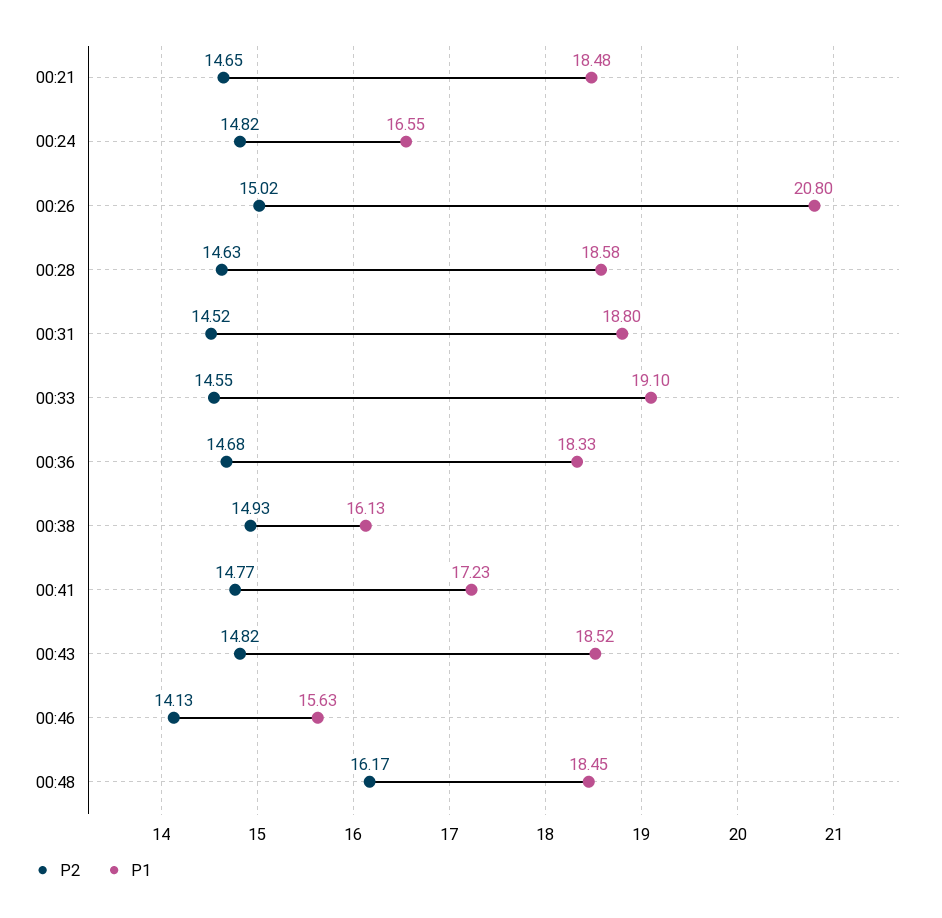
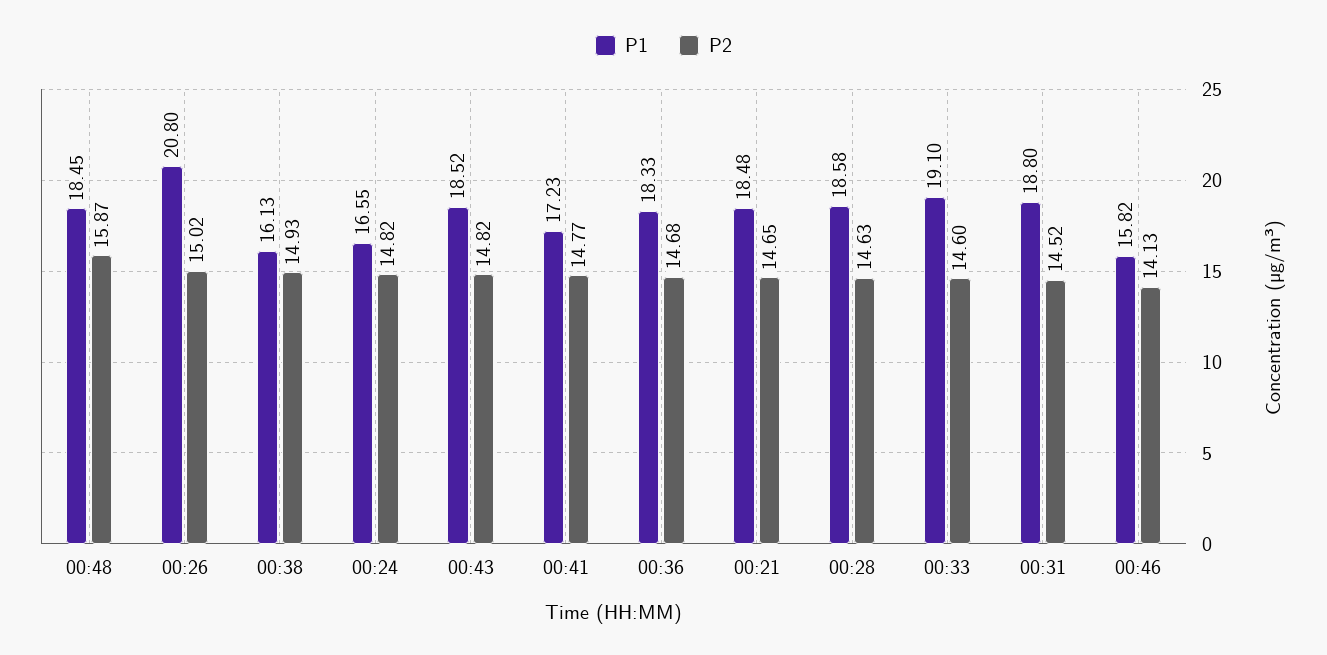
P2, 00:33: 14.55 -> 14.6
P1, 00:46: 15.63 -> 15.82
P2, 00:48: 16.17 -> 15.87

